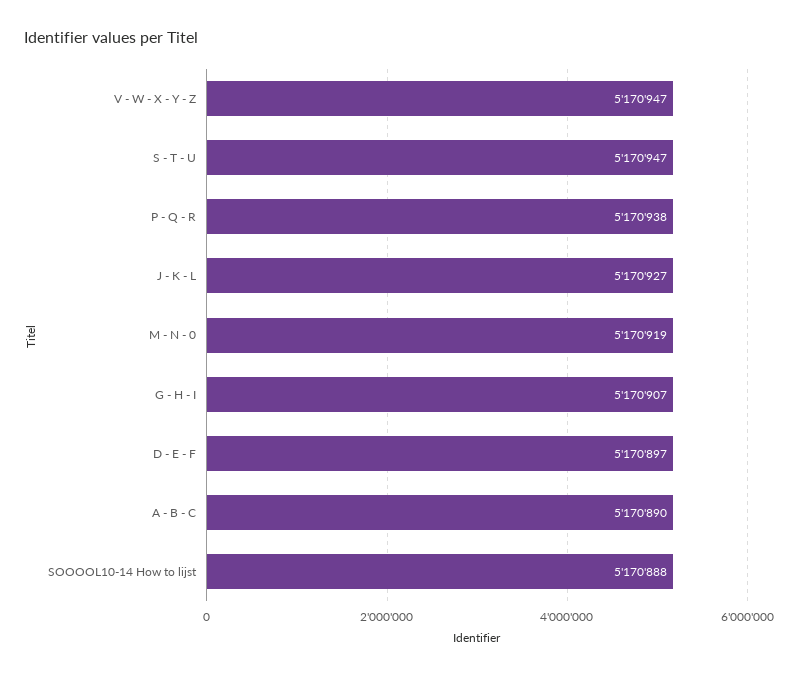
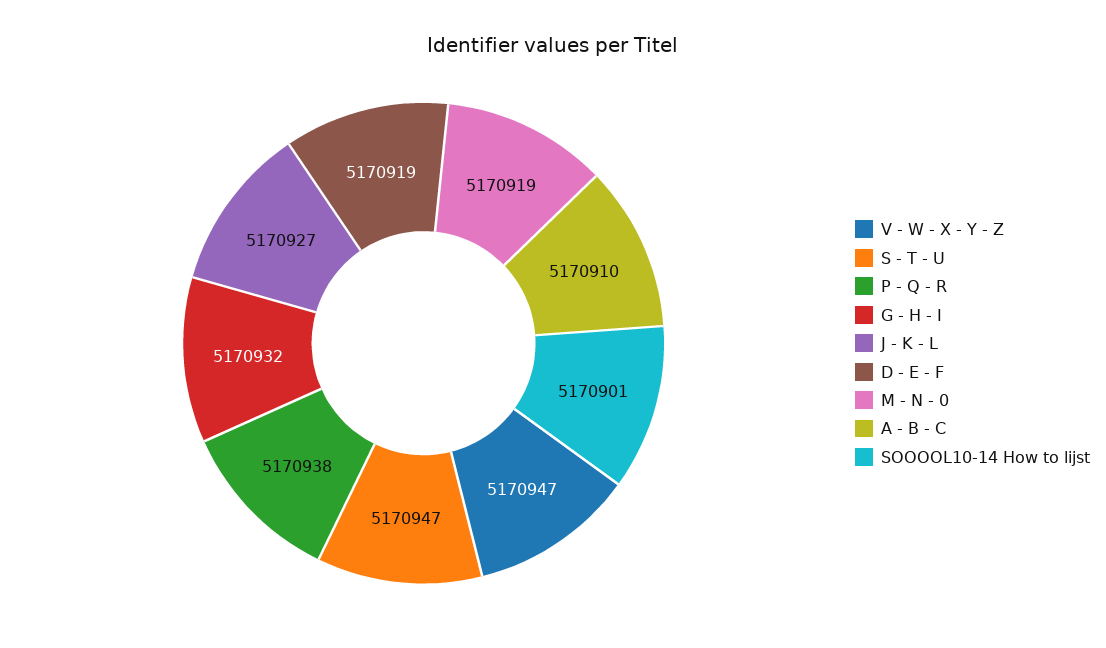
G - H - I: 5170907 -> 5170932
D - E - F: 5170897 -> 5170919
A - B - C: 5170890 -> 5170910
SOOOOL10-14 How to lijst: 5170888 -> 5170901

